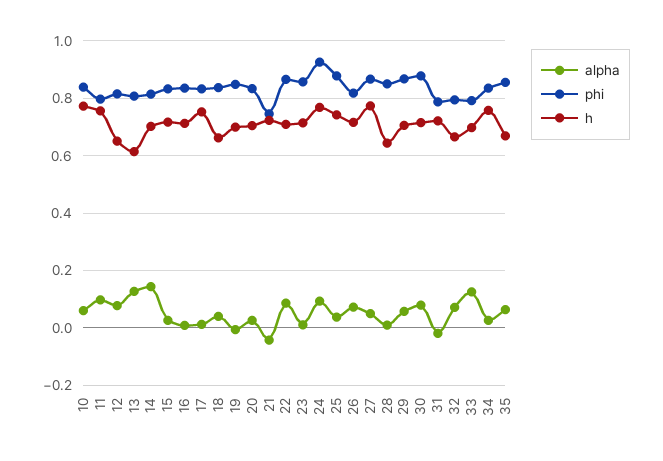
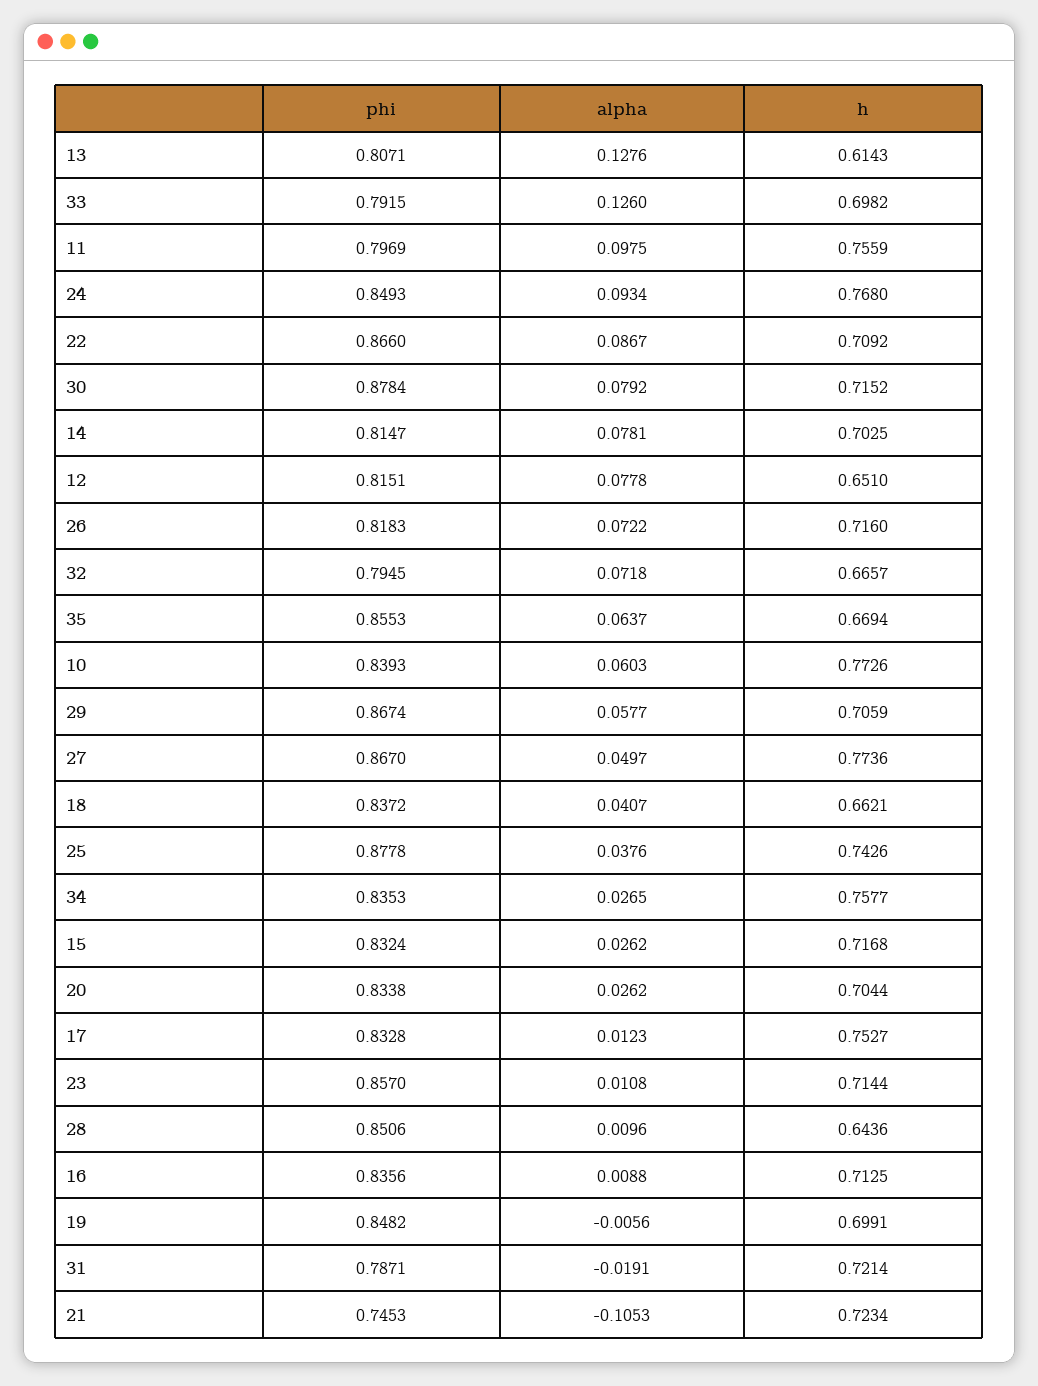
alpha, 14: 0.15 -> 0.0781
alpha, 21: -0.05 -> -0.1053
phi, 24: 0.925 -> 0.8493

